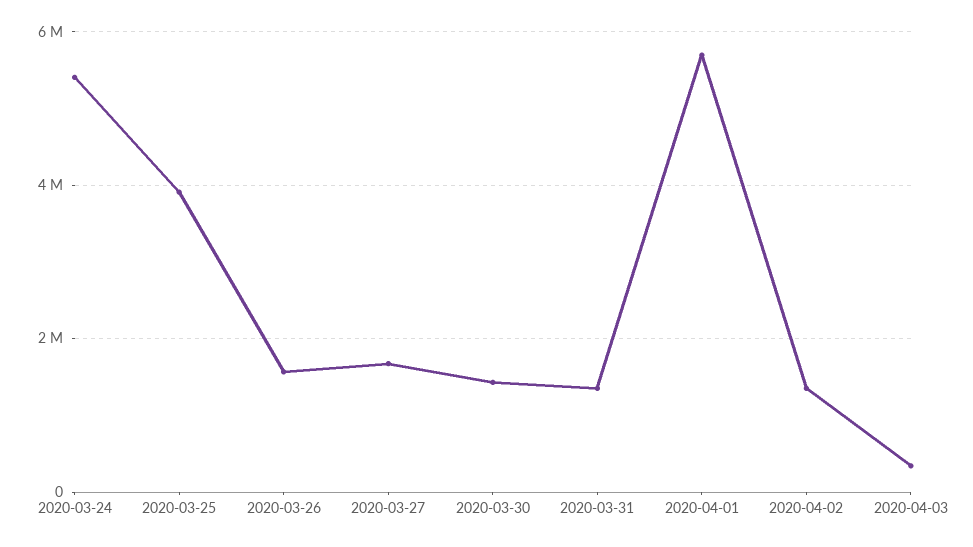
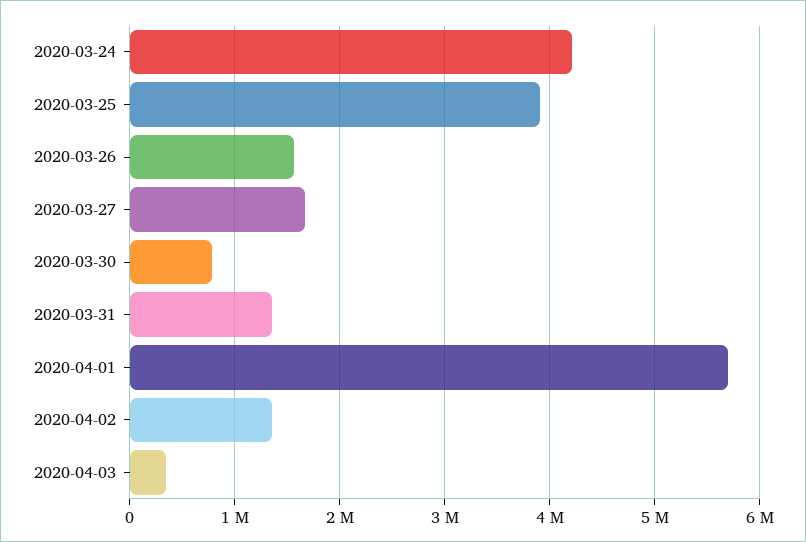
2020-03-24: 5400000 -> 4200000
2020-03-30: 1400000 -> 800000

